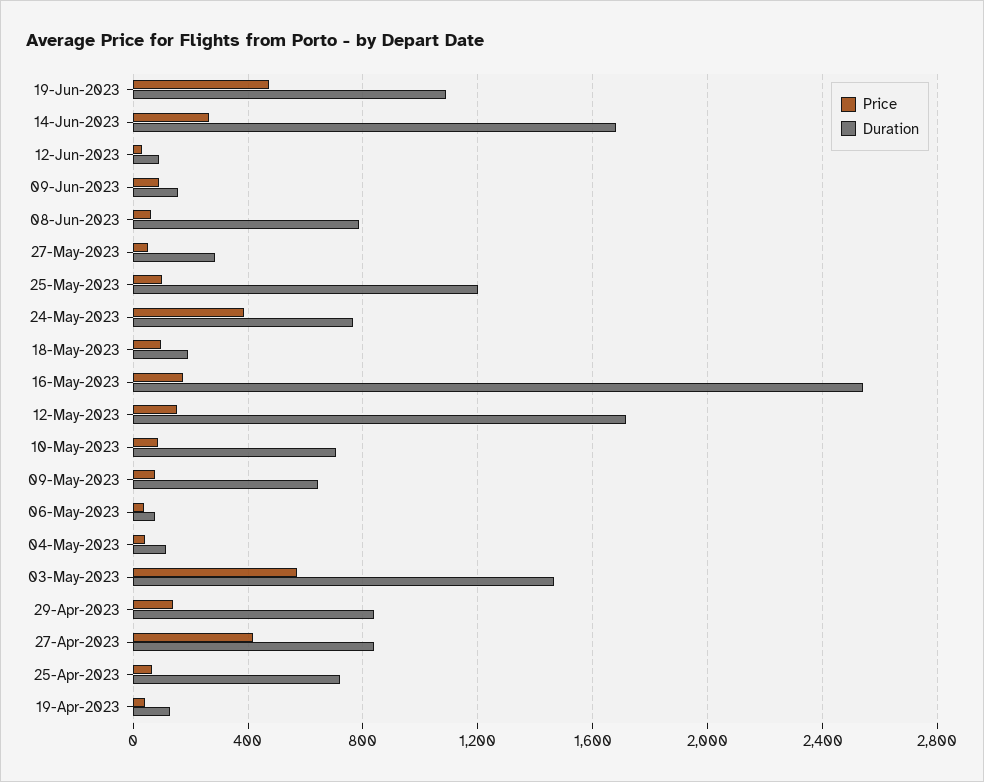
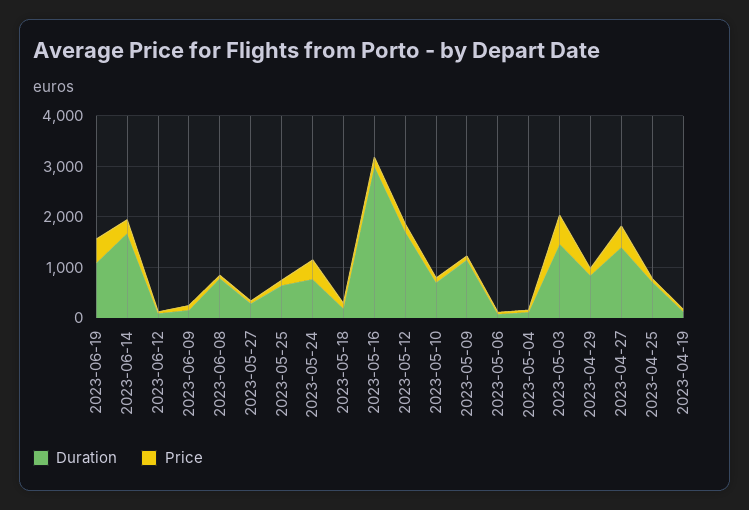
Duration, 25-May-2023: 1200 -> 600
Duration, 16-May-2023: 2550 -> 3000
Duration, 09-May-2023: 650 -> 1200
Duration, 27-Apr-2023: 850 -> 1400

